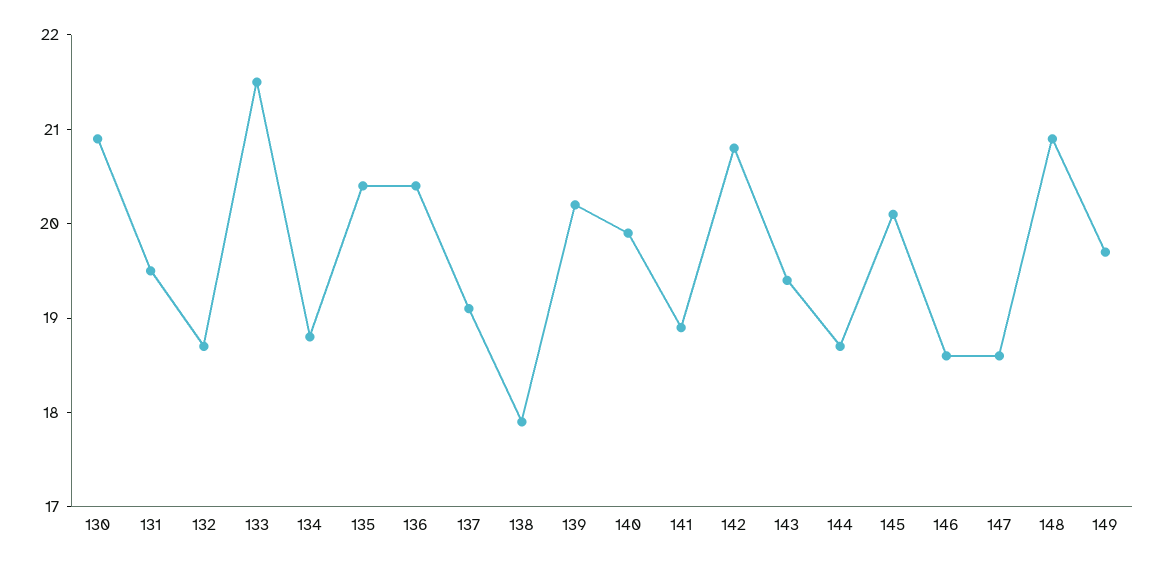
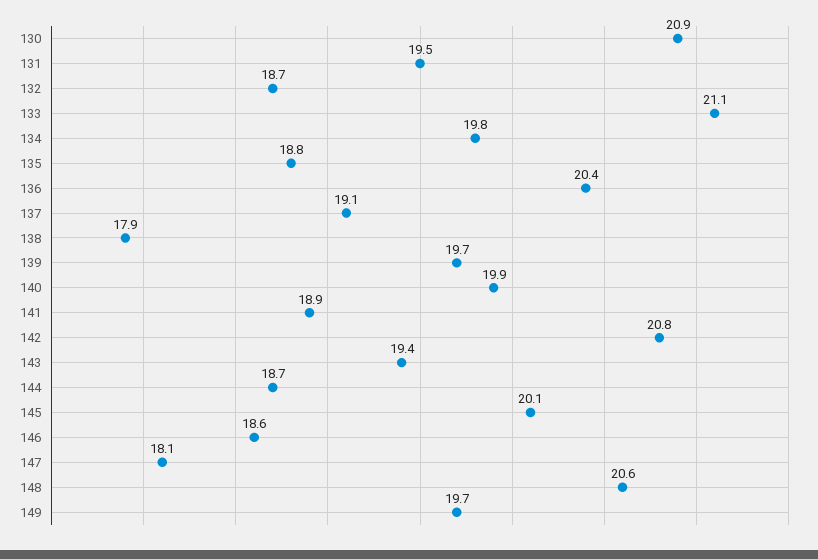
133: 21.5 -> 21.1
134: 18.8 -> 19.8
135: 20.4 -> 18.8
139: 20.2 -> 19.7
147: 18.6 -> 18.1
148: 20.9 -> 20.6

